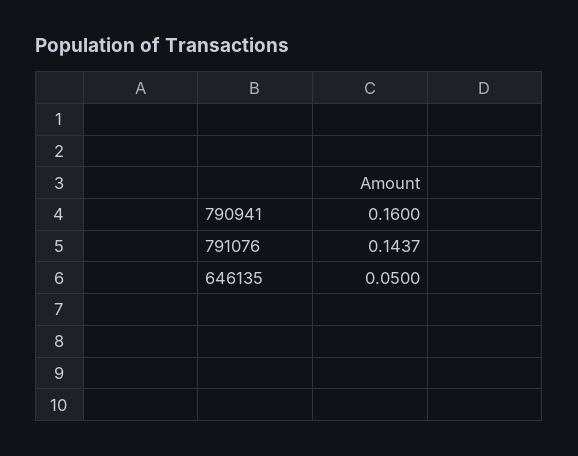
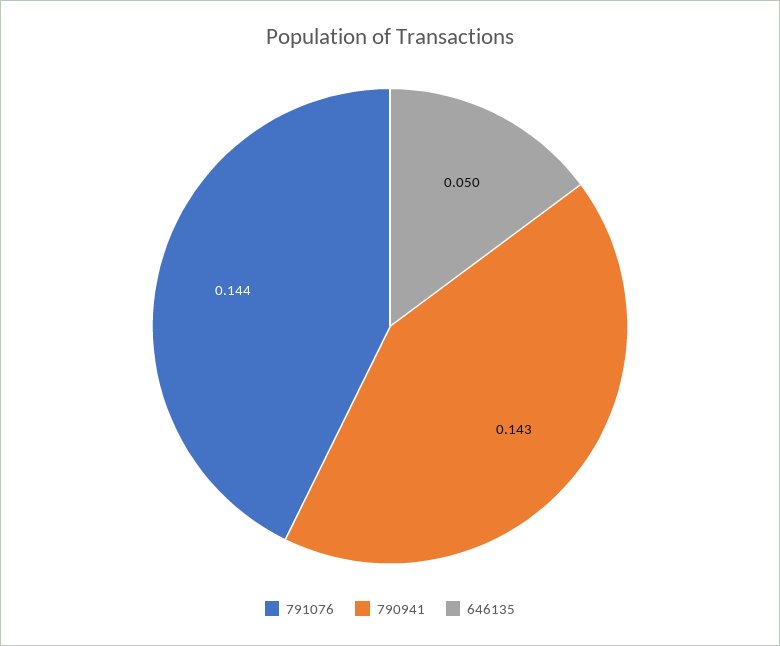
790941: 0.16 -> 0.143

